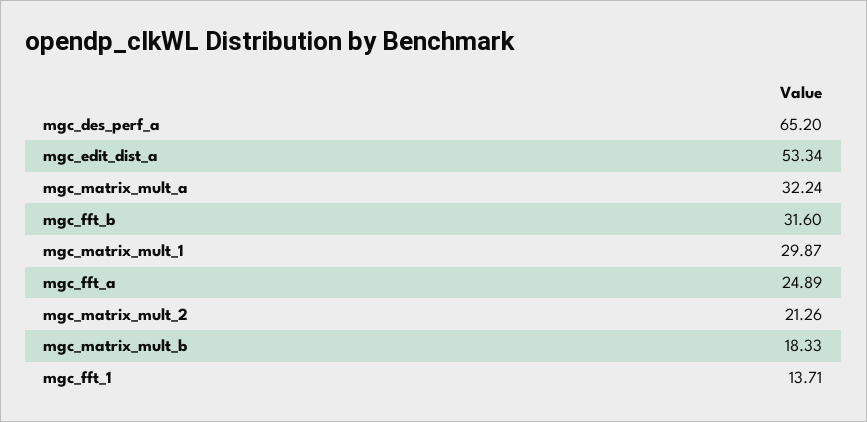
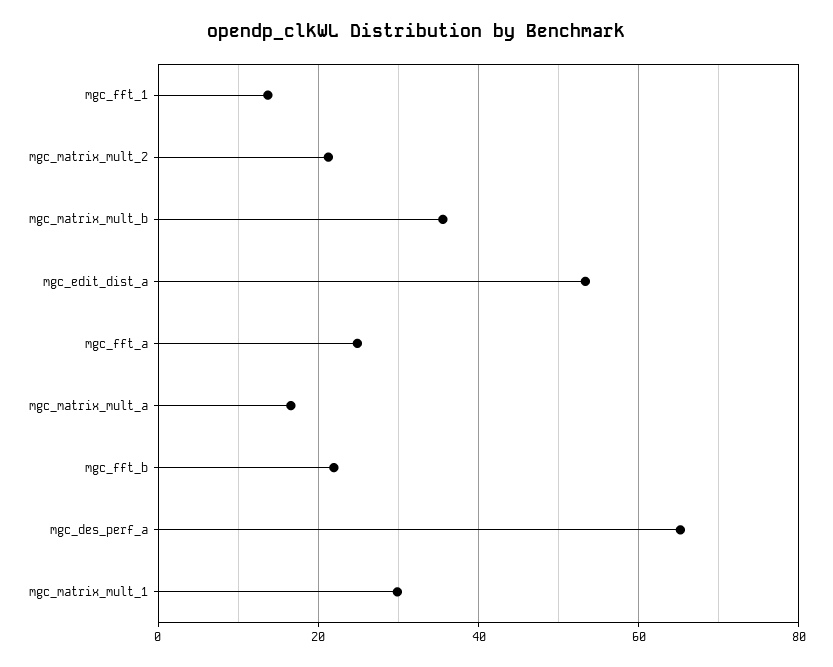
mgc_matrix_mult_a: 32.24 -> 16
mgc_fft_b: 31.6 -> 22
mgc_matrix_mult_b: 18.33 -> 36

